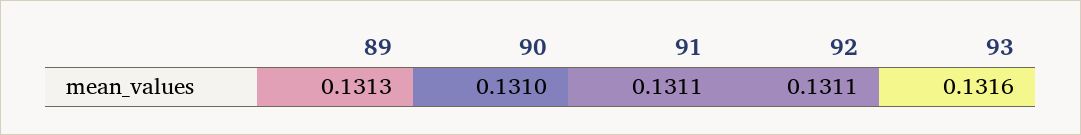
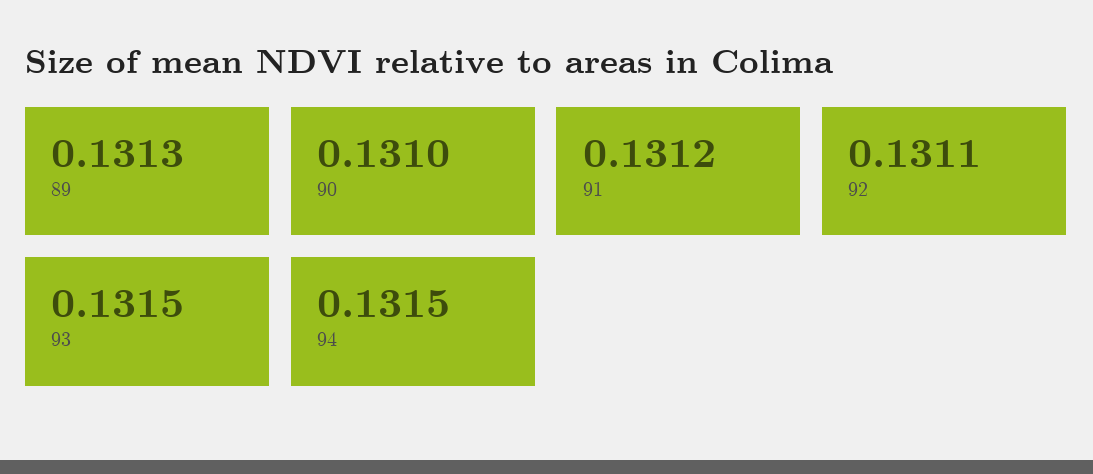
91: 0.1311 -> 0.1312
93: 0.1316 -> 0.1315
94: none -> 0.1315

